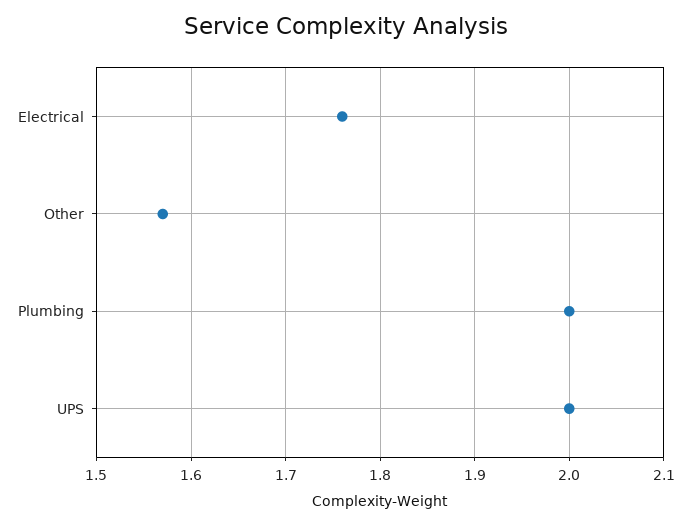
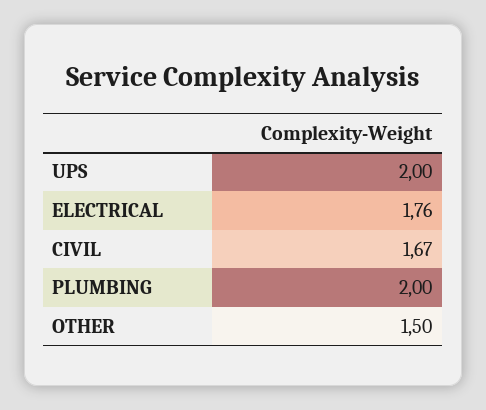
Other: 1.57 -> 1.5
CIVIL: none -> 1.67

